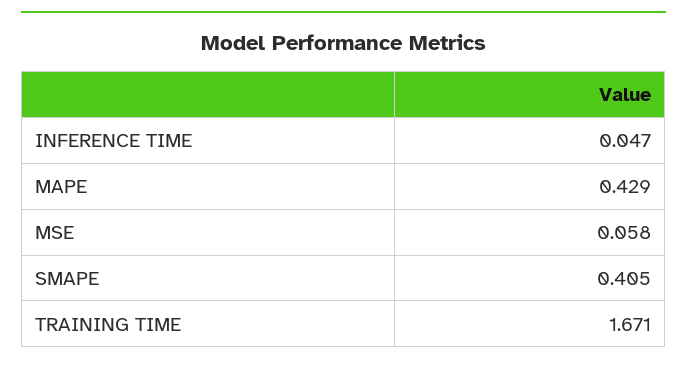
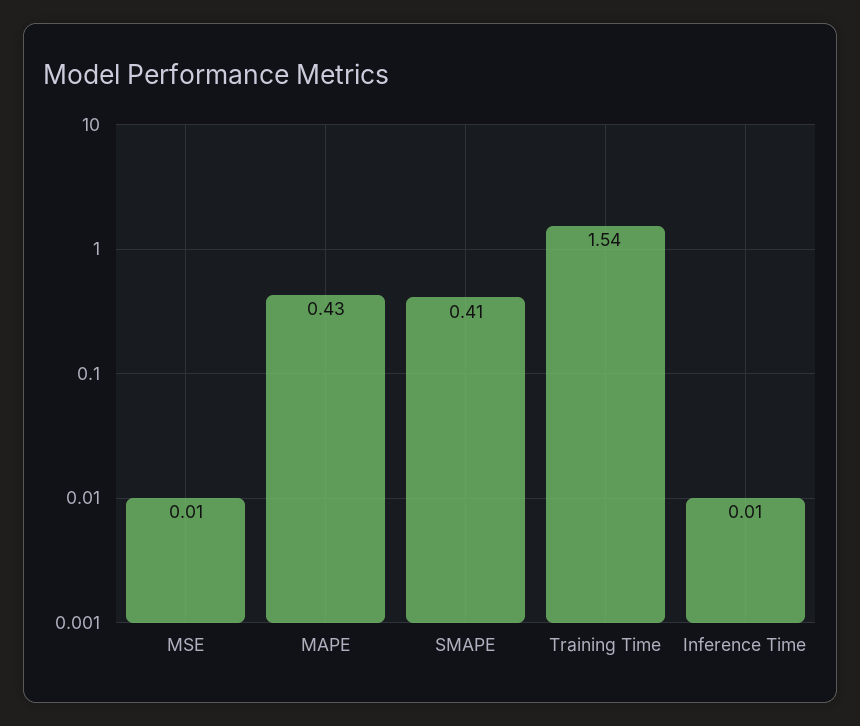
INFERENCE TIME: 0.047 -> 0.01
MSE: 0.058 -> 0.01
TRAINING TIME: 1.671 -> 1.54

